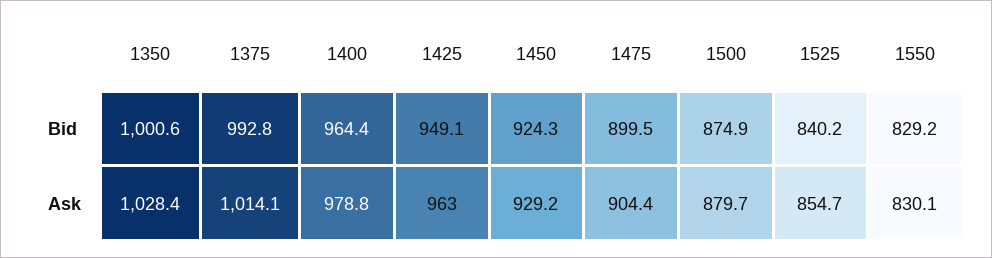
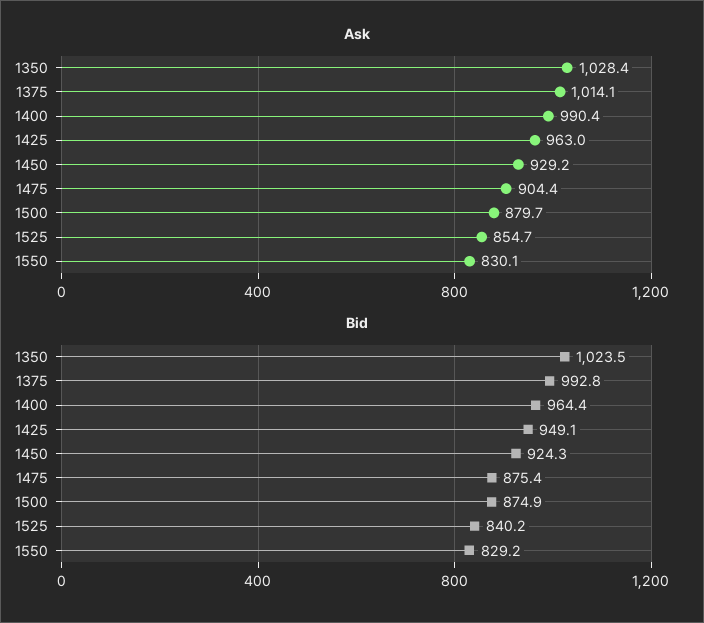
Bid, 1350: 1000.6 -> 1023.5
Bid, 1475: 899.5 -> 875.4
Ask, 1400: 978.8 -> 990.4

